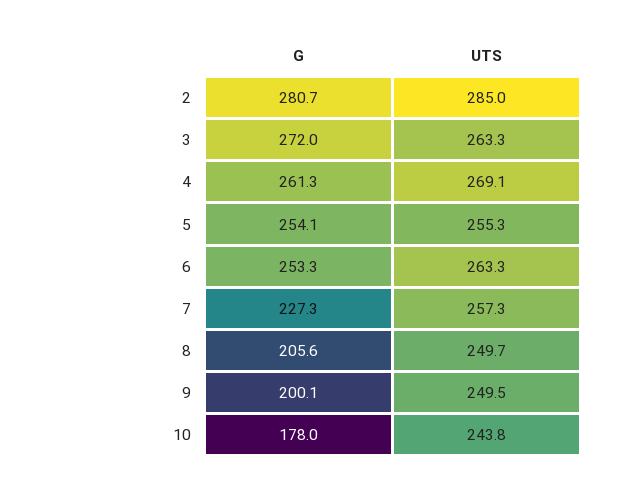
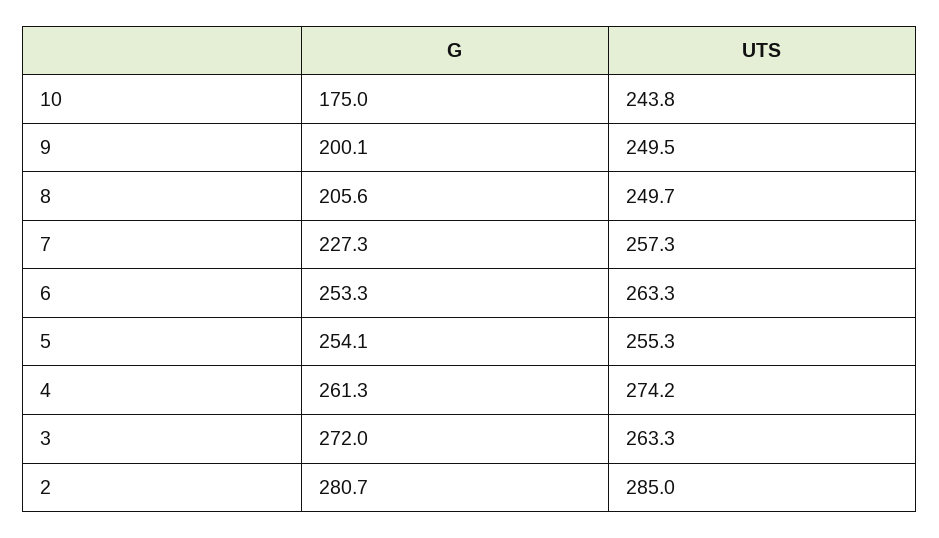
UTS, 4: 269.1 -> 274.2
G, 10: 178 -> 175

